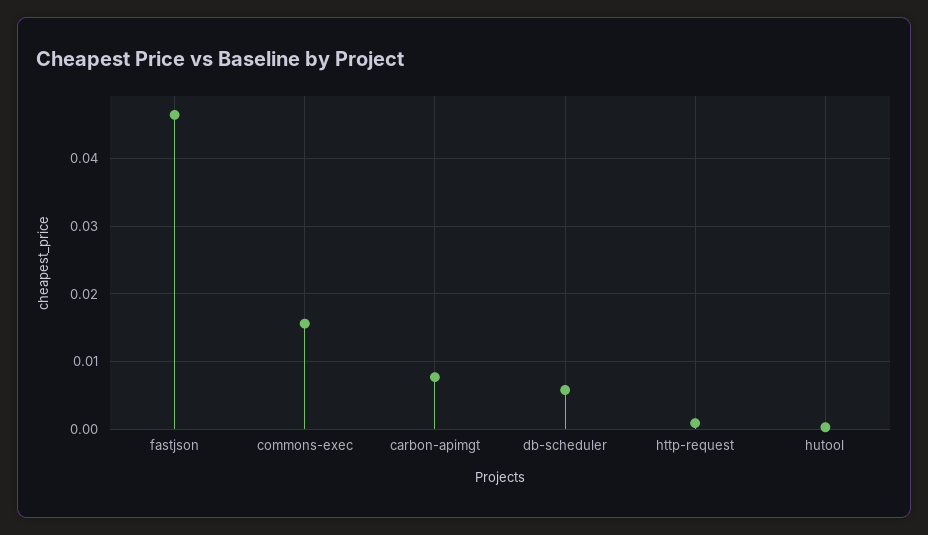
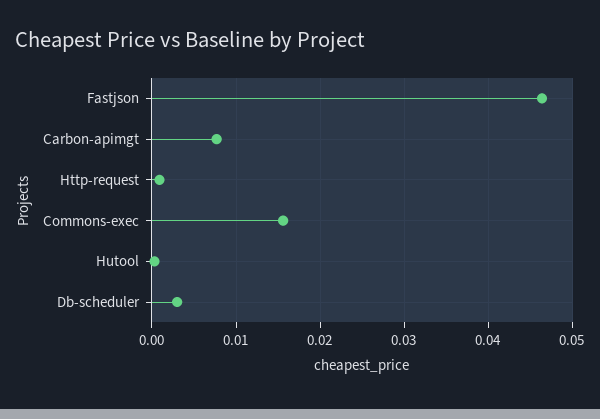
db-scheduler: 0.006 -> 0.003

